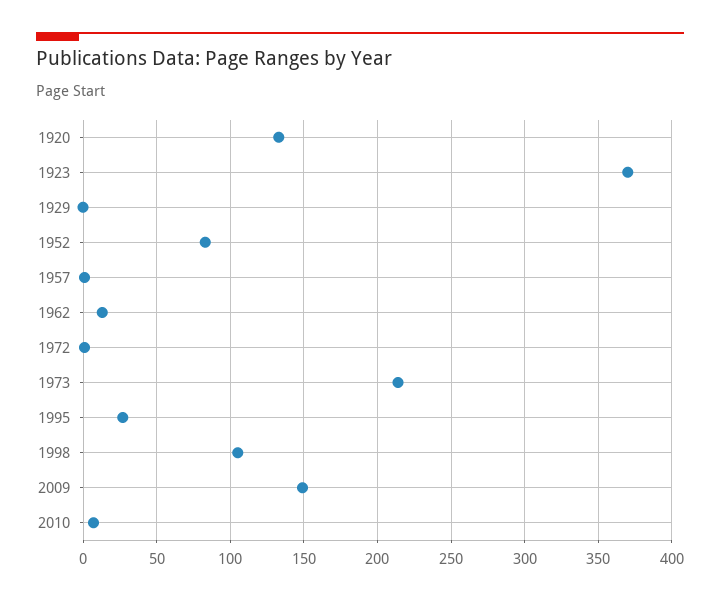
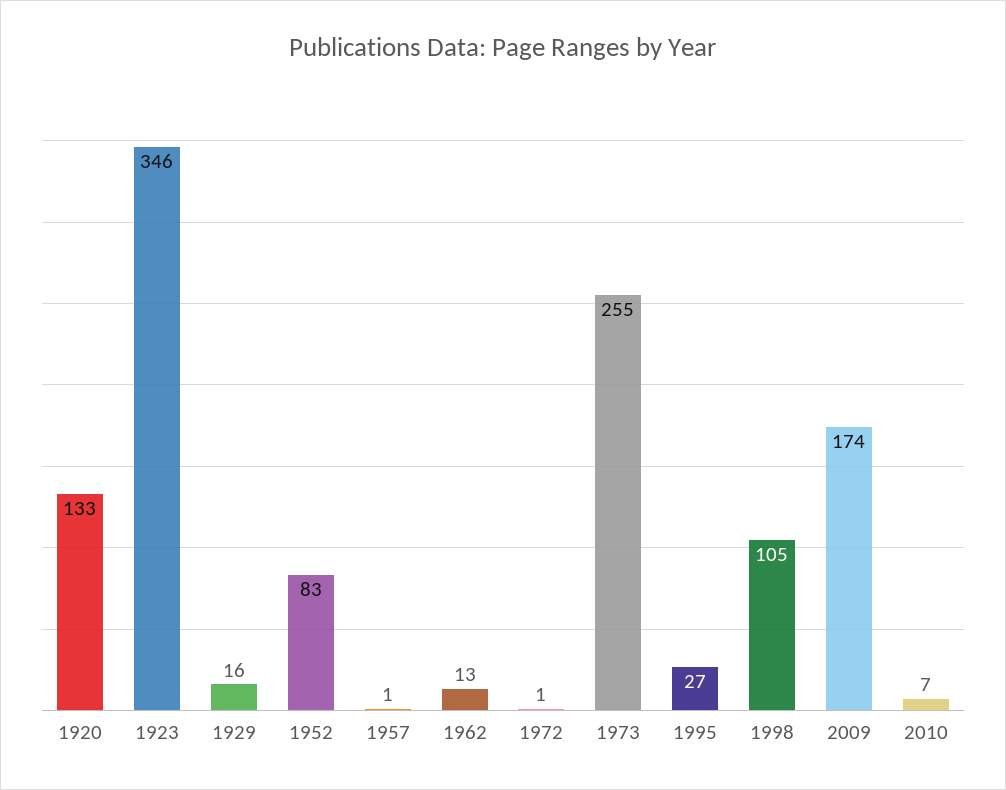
1923: 370 -> 346
1929: 0 -> 16
1973: 215 -> 255
2009: 150 -> 174

